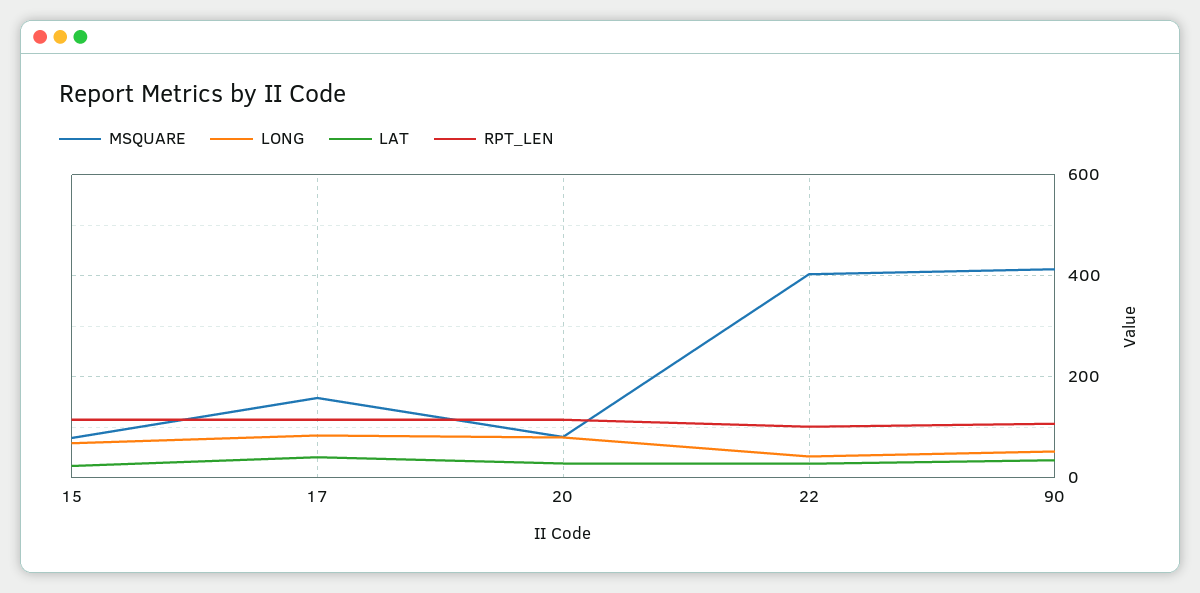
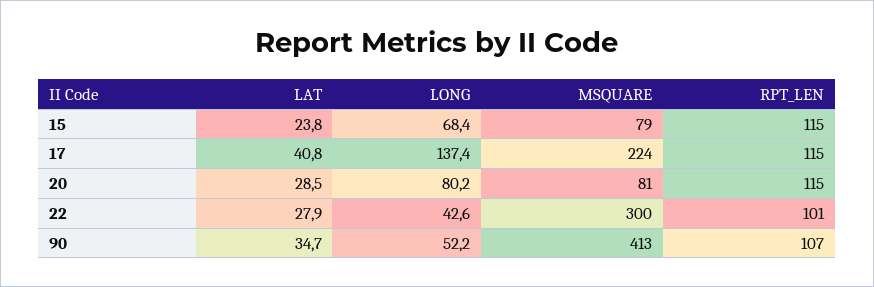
MSQUARE, 17: 160 -> 224
LONG, 17: 80 -> 137.4
MSQUARE, 22: 400 -> 300

